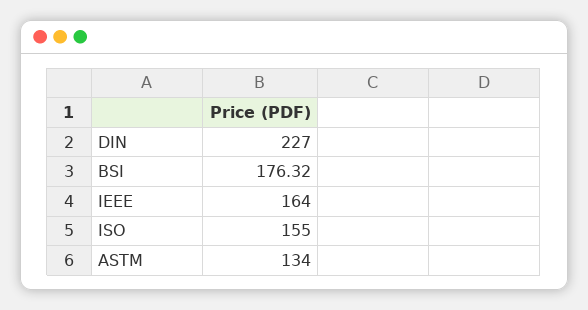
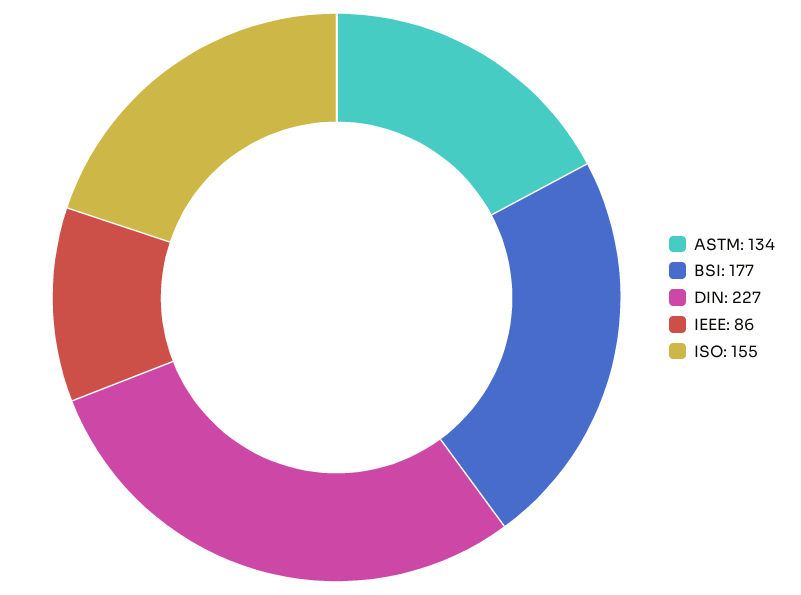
BSI: 176.32 -> 177
IEEE: 164 -> 86

